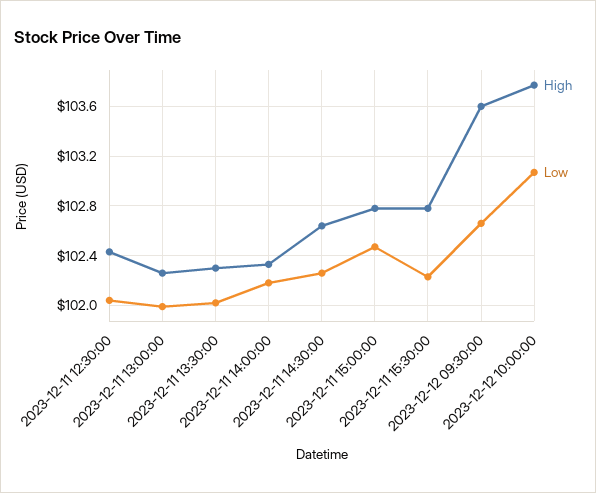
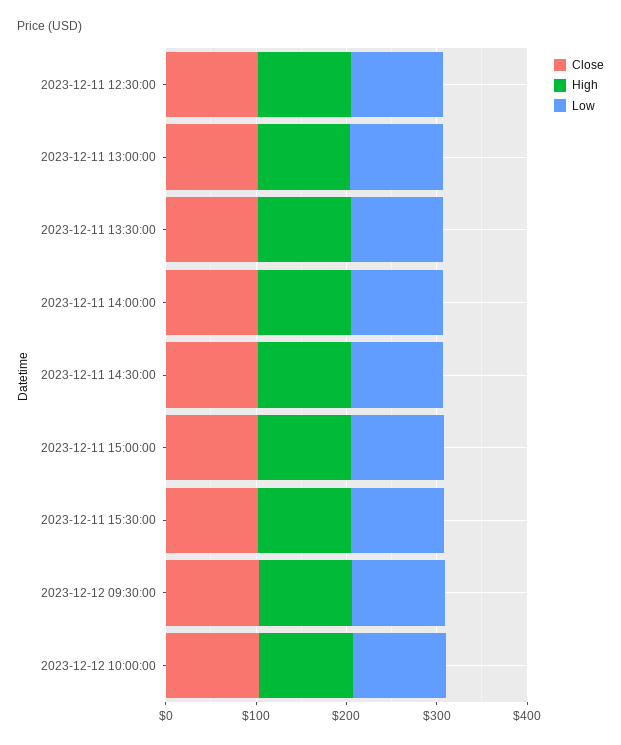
Close, 2023-12-11 12:30:00: none -> 100
Close, 2023-12-11 13:00:00: none -> 100
Close, 2023-12-11 13:30:00: none -> 100
Close, 2023-12-11 14:00:00: none -> 100
Close, 2023-12-11 14:30:00: none -> 100
Close, 2023-12-11 15:00:00: none -> 100
Close, 2023-12-11 15:30:00: none -> 100
Close, 2023-12-12 09:30:00: none -> 100
Close, 2023-12-12 10:00:00: none -> 100

